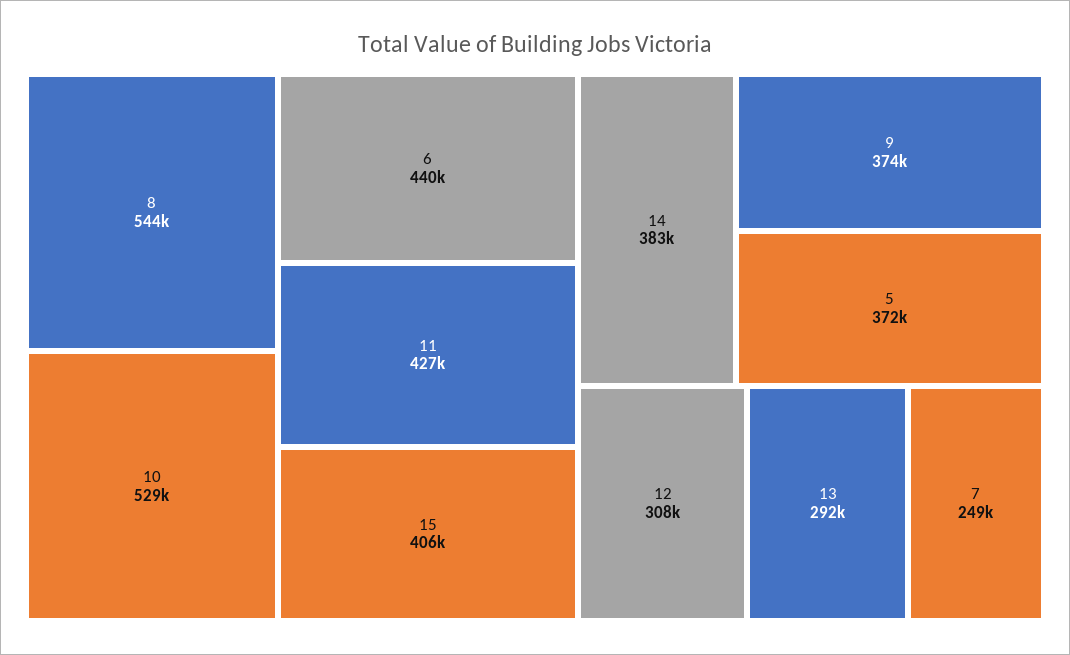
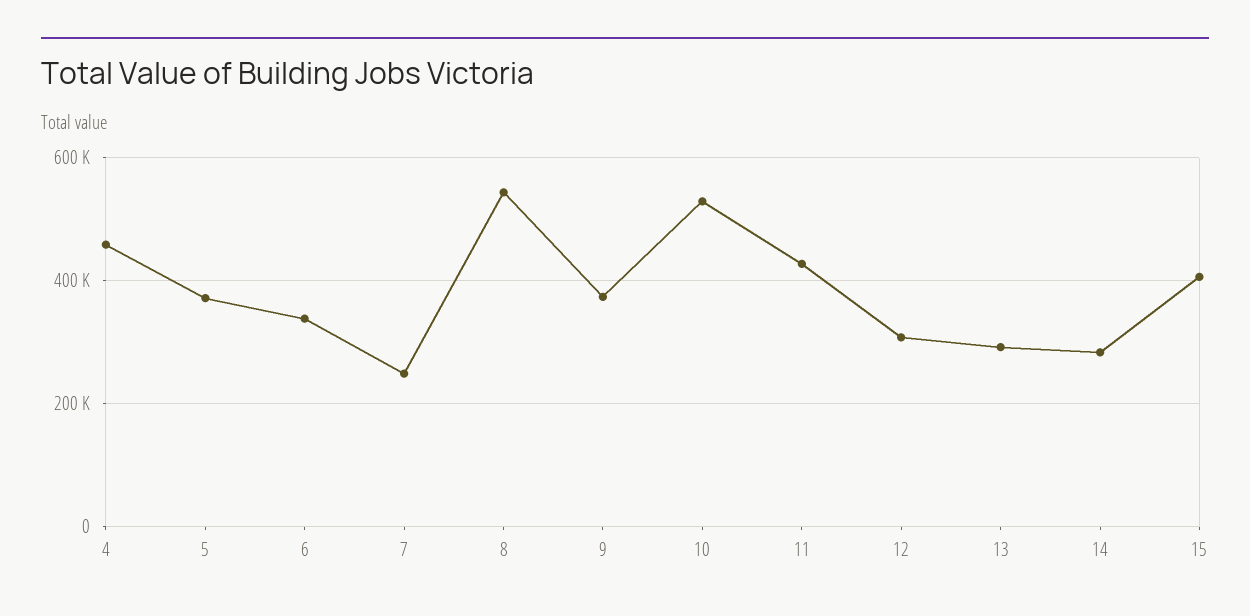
6: 440000 -> 340000
14: 383000 -> 280000
4: none -> 460000

